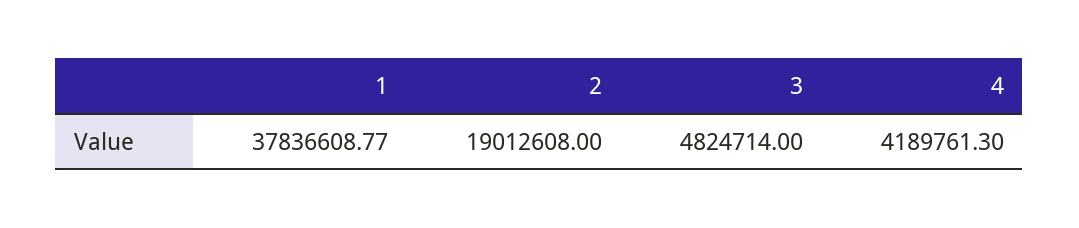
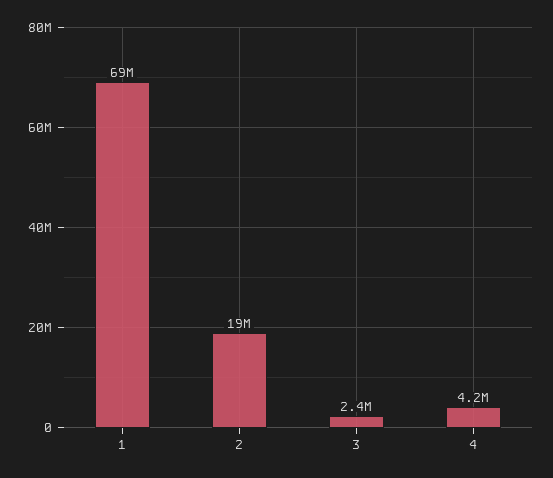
1: 37836608.77 -> 69000000
3: 4824714 -> 2400000

